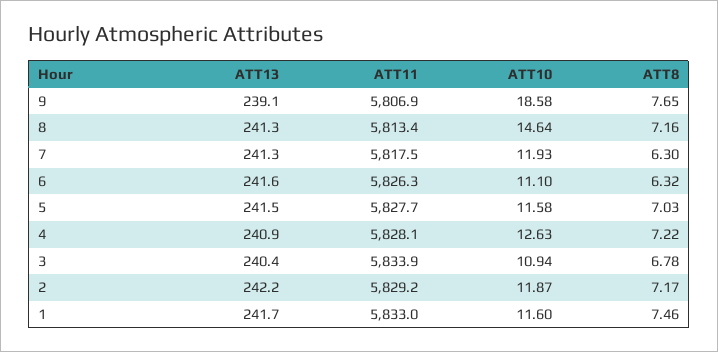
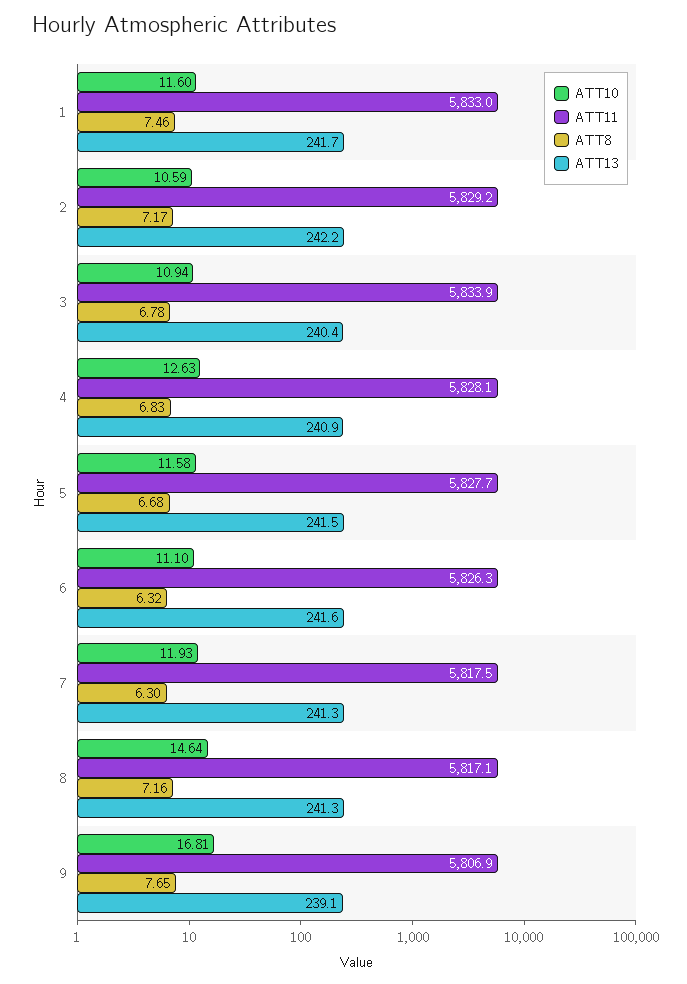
ATT10, 9: 18.58 -> 16.81
ATT11, 8: 5813.4 -> 5817.1
ATT8, 5: 7.03 -> 6.68
ATT8, 4: 7.22 -> 6.83
ATT10, 2: 11.87 -> 10.59

